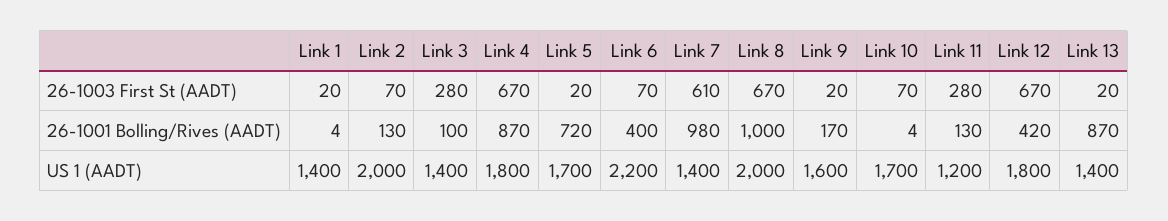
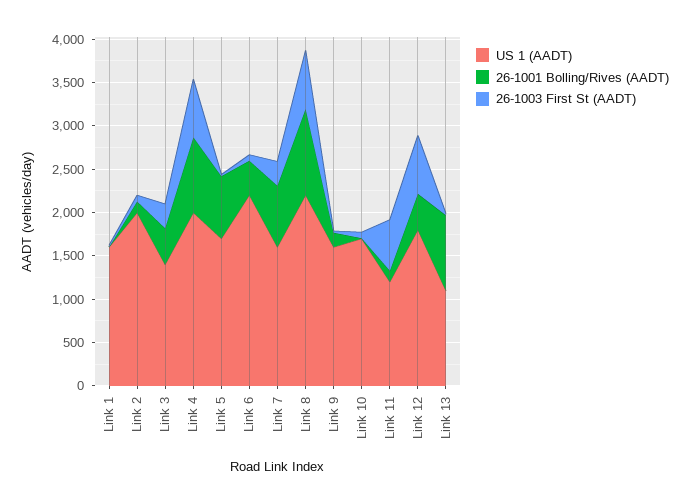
26-1003 First St (AADT), Link 7: 610 -> 300
26-1003 First St (AADT), Link 11: 280 -> 600
26-1001 Bolling/Rives (AADT), Link 3: 100 -> 400
26-1001 Bolling/Rives (AADT), Link 7: 980 -> 700
US 1 (AADT), Link 1: 1400 -> 1600
US 1 (AADT), Link 4: 1800 -> 2000
US 1 (AADT), Link 7: 1400 -> 1600
US 1 (AADT), Link 8: 2000 -> 2200
US 1 (AADT), Link 13: 1400 -> 1100

